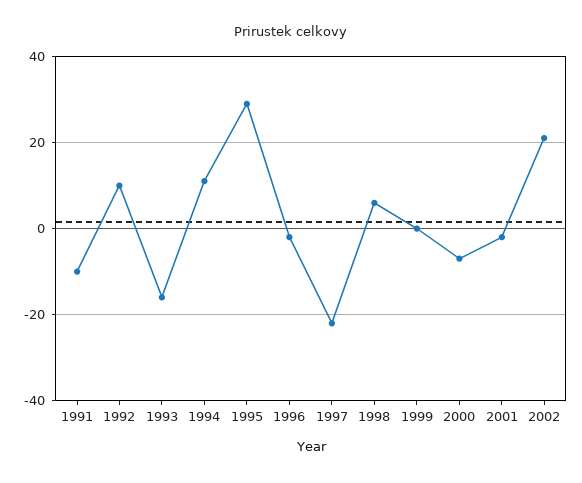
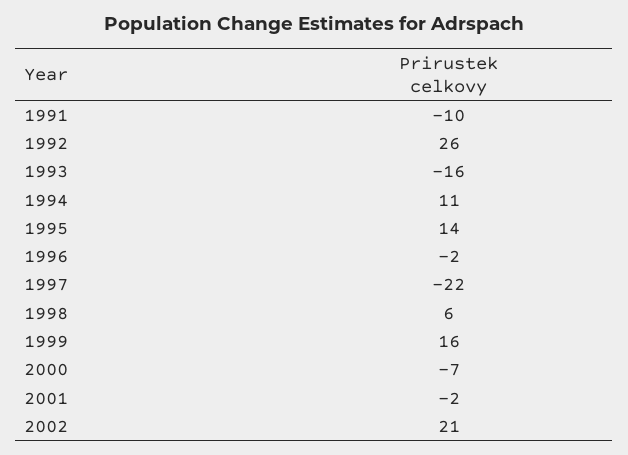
1992: 10 -> 26
1995: 30 -> 14
1999: 0 -> 16

